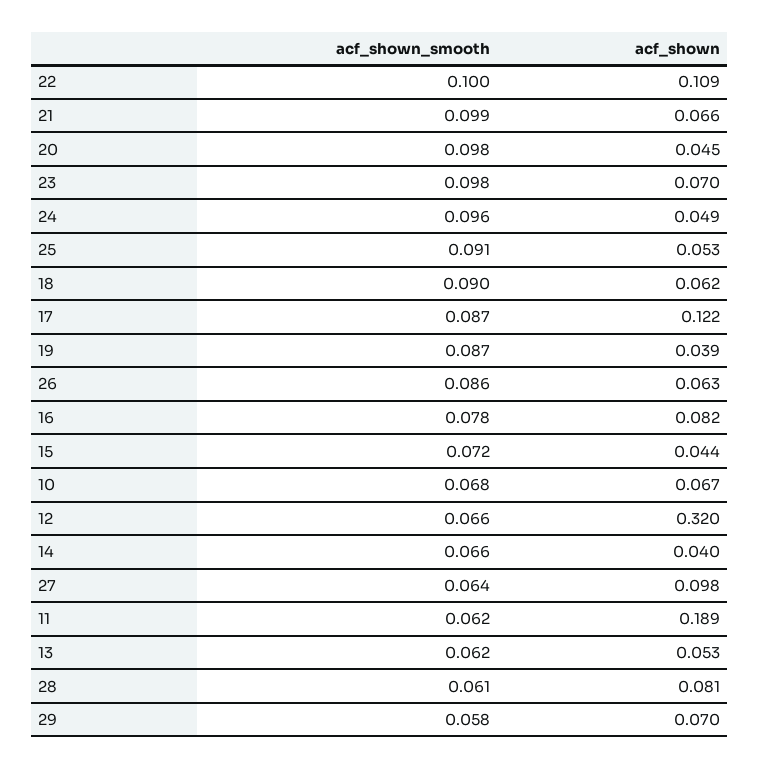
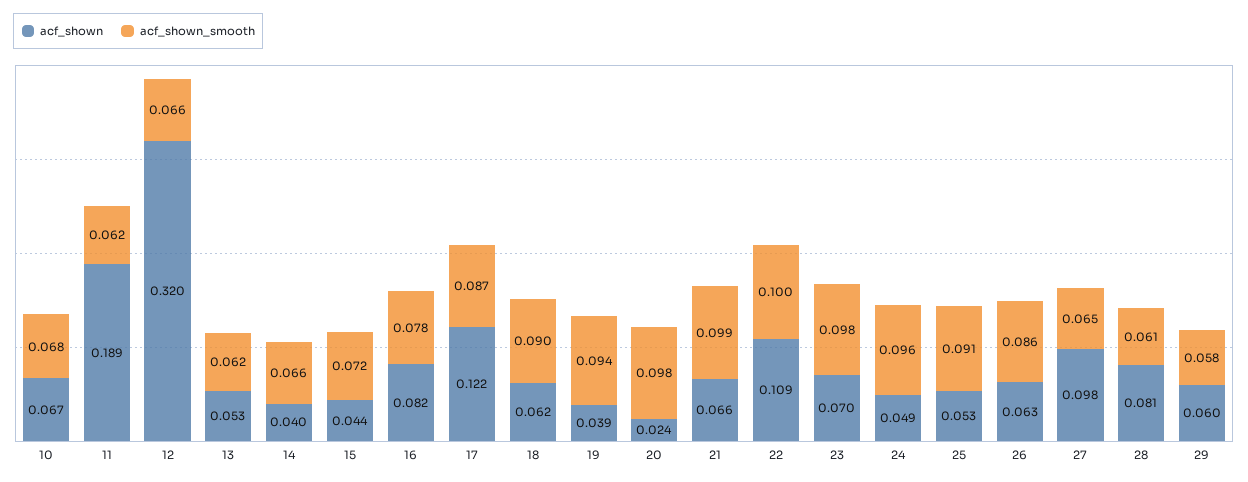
acf_shown, 20: 0.045 -> 0.024
acf_shown_smooth, 19: 0.087 -> 0.094
acf_shown_smooth, 27: 0.064 -> 0.065
acf_shown, 29: 0.07 -> 0.06

